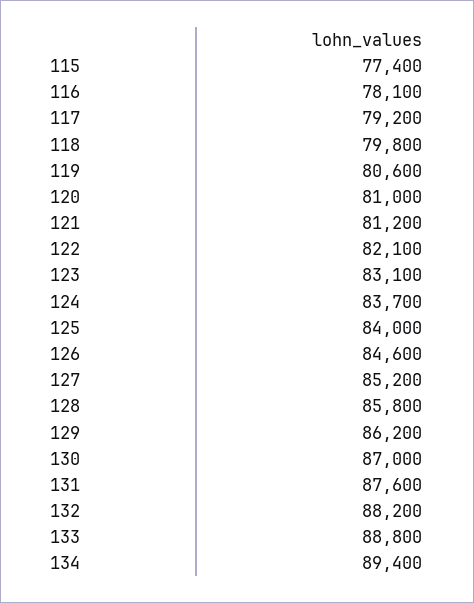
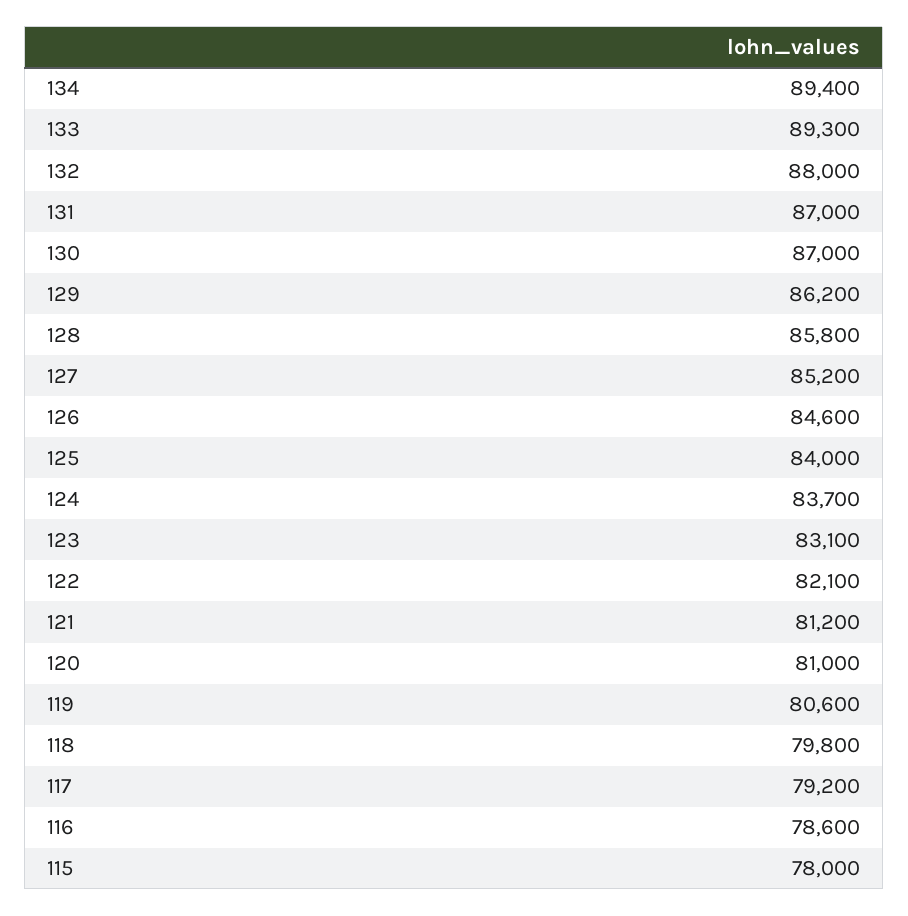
115: 77400 -> 78000
116: 78100 -> 78600
131: 87600 -> 87000
132: 88200 -> 88000
133: 88800 -> 89300

